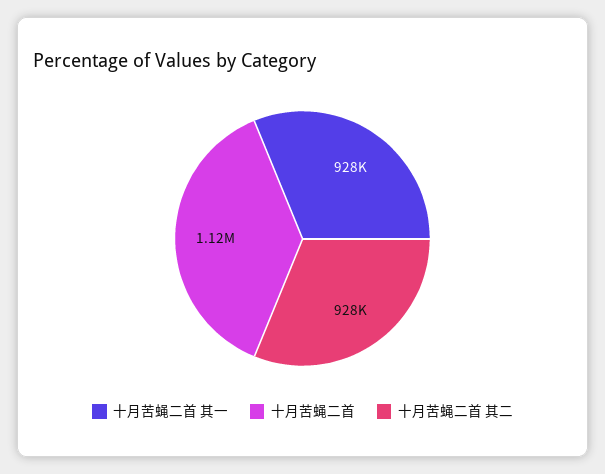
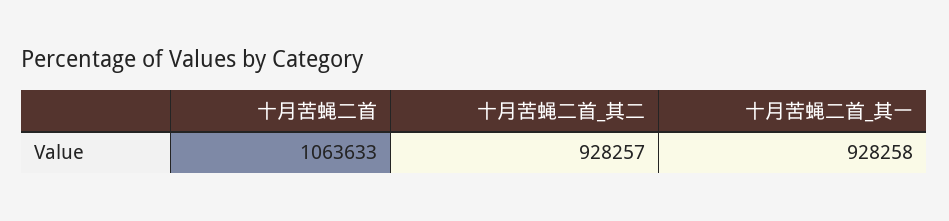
十月苦蝇二首: 1120000 -> 1063633

